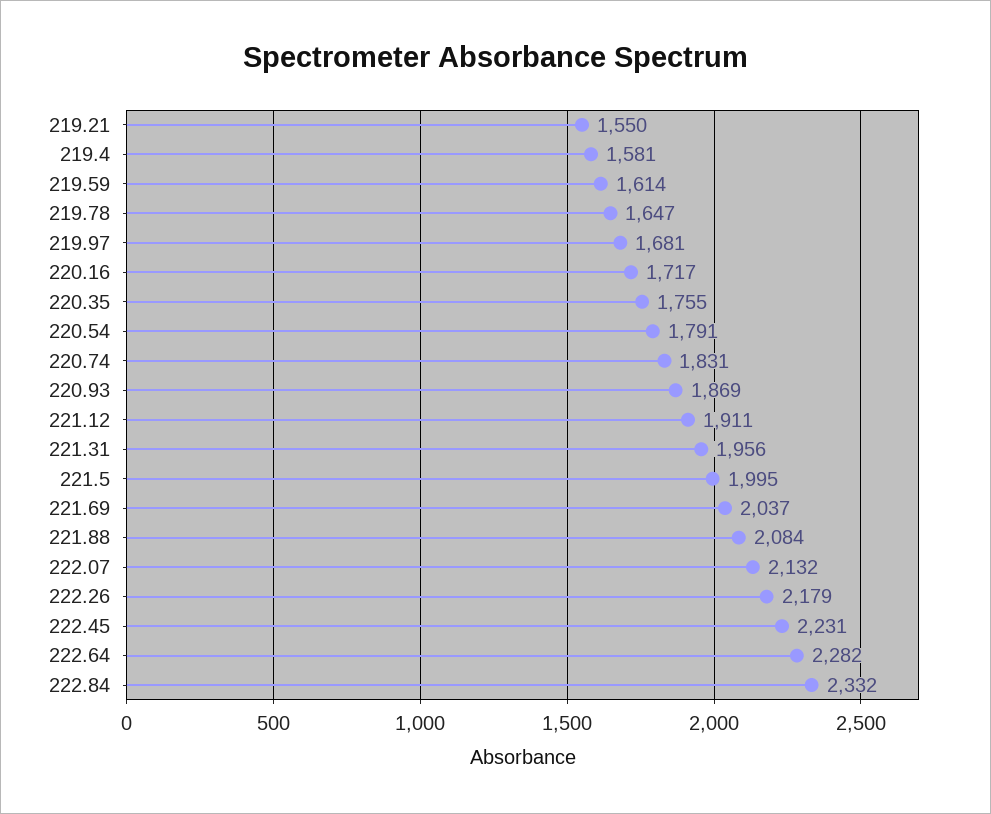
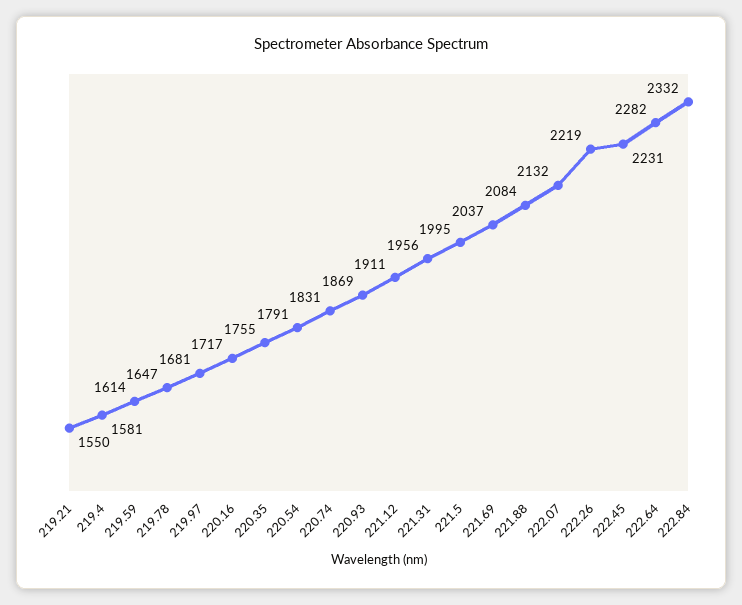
222.26: 2179 -> 2219

